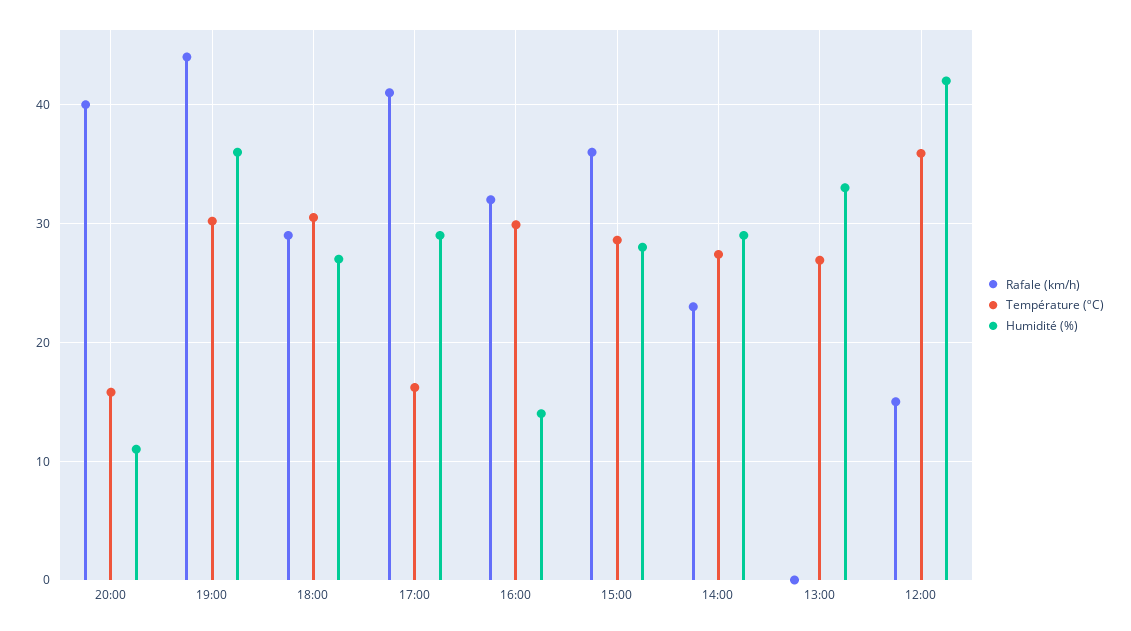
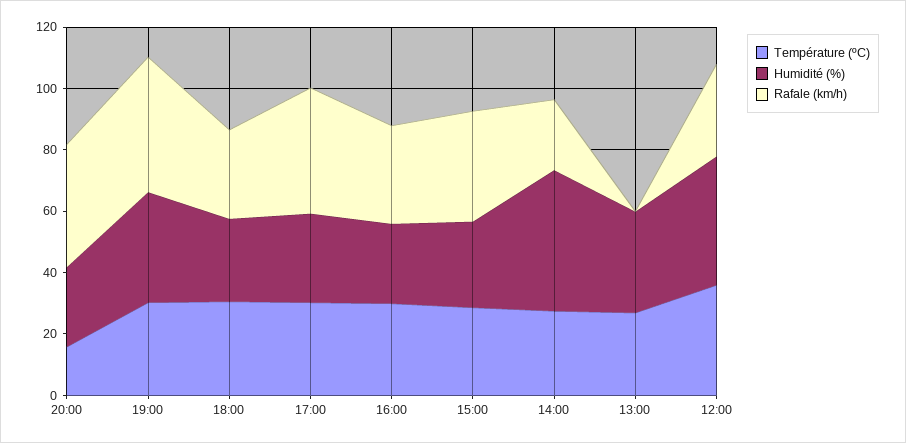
Humidité (%), 20:00: 11 -> 25
Température (ºC), 17:00: 16 -> 30
Humidité (%), 16:00: 14 -> 25
Humidité (%), 14:00: 29 -> 45
Rafale (km/h), 12:00: 15 -> 30

